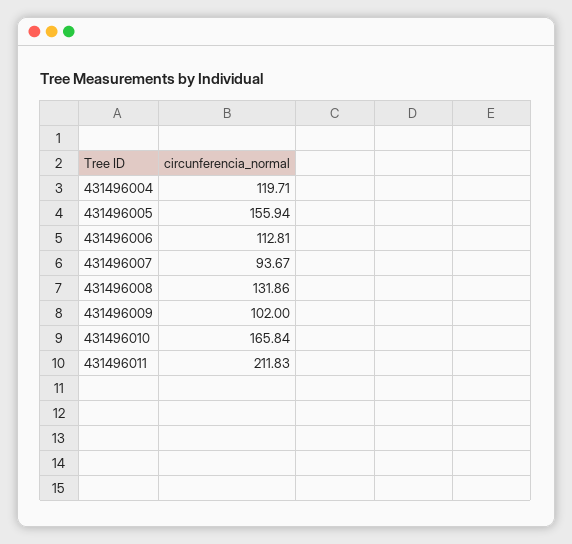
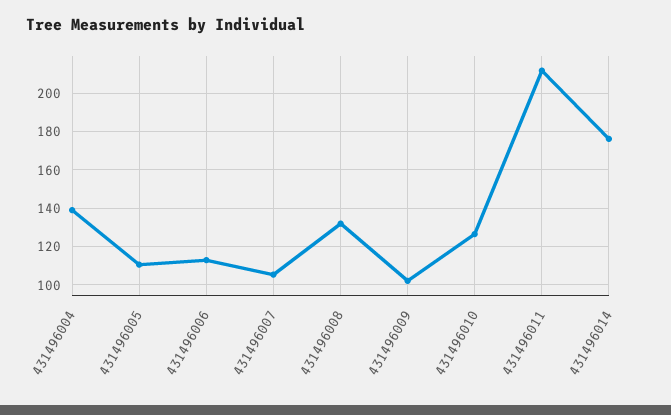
431496004: 119.71 -> 140
431496005: 155.94 -> 110
431496007: 93.67 -> 105
431496010: 165.84 -> 125
431496014: none -> 175

